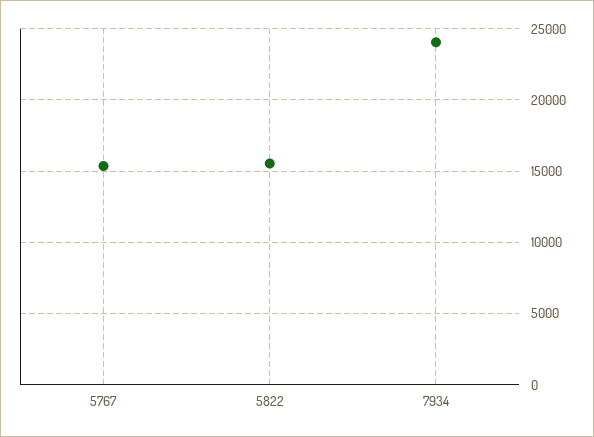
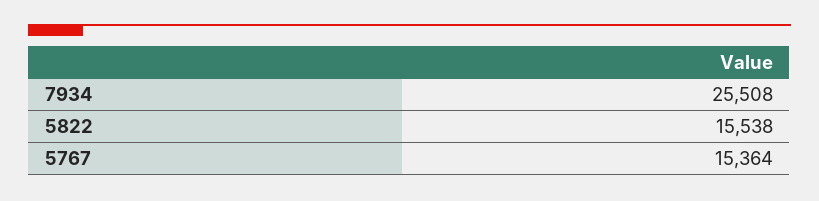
7934: 24000 -> 25508

